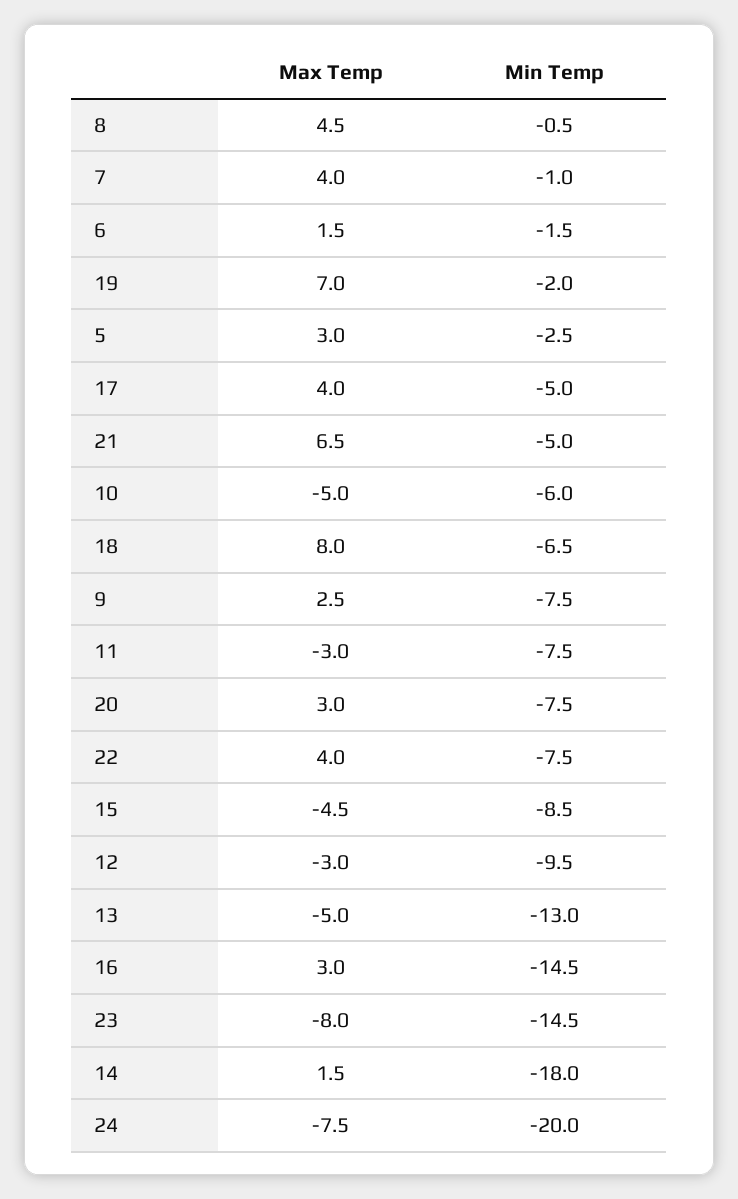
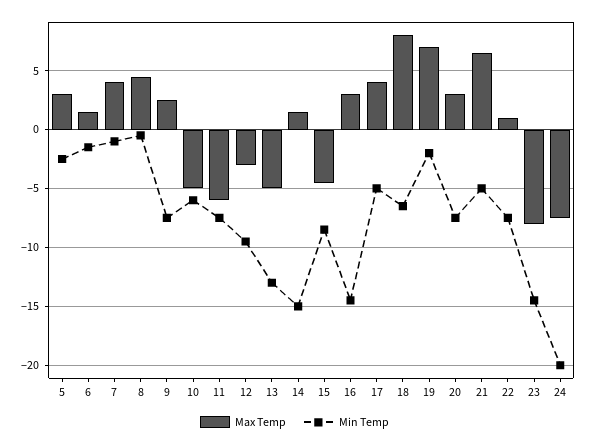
Max Temp, 11: -3 -> -6
Max Temp, 22: 4 -> 1
Min Temp, 14: -18 -> -15

